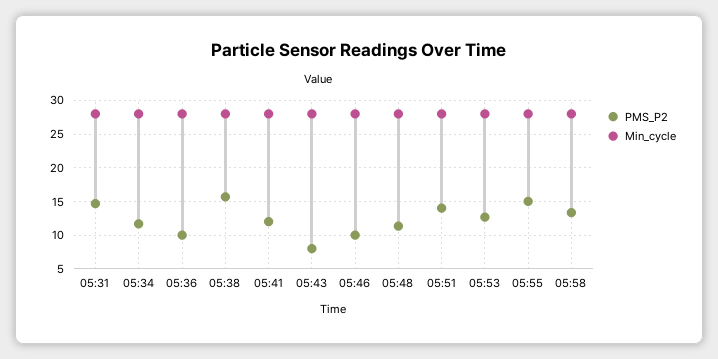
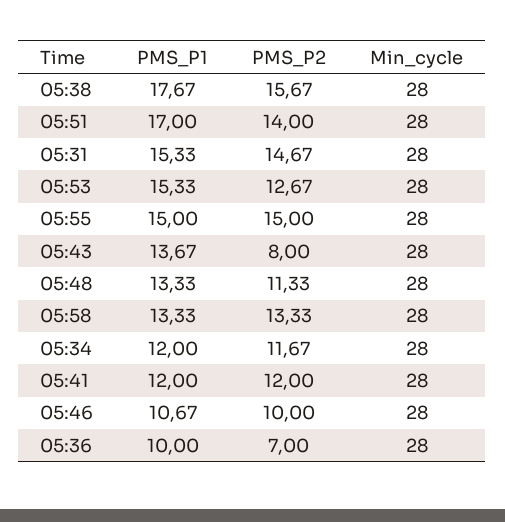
PMS_P2, 05:36: 10 -> 7
PMS_P1, 05:38: none -> 17.67
PMS_P1, 05:51: none -> 17
PMS_P1, 05:31: none -> 15.33
PMS_P1, 05:53: none -> 15.33
PMS_P1, 05:55: none -> 15
PMS_P1, 05:43: none -> 13.67
PMS_P1, 05:48: none -> 13.33
PMS_P1, 05:58: none -> 13.33
PMS_P1, 05:34: none -> 12
PMS_P1, 05:41: none -> 12
PMS_P1, 05:46: none -> 10.67
PMS_P1, 05:36: none -> 10

